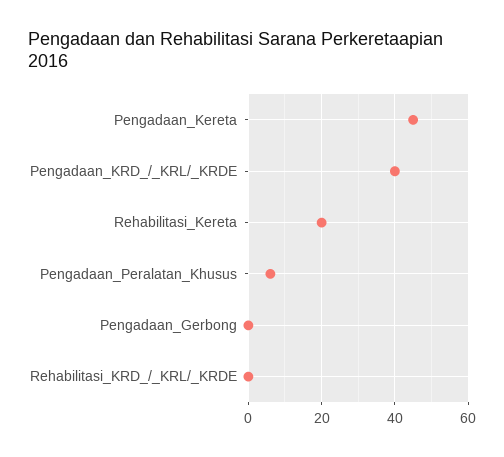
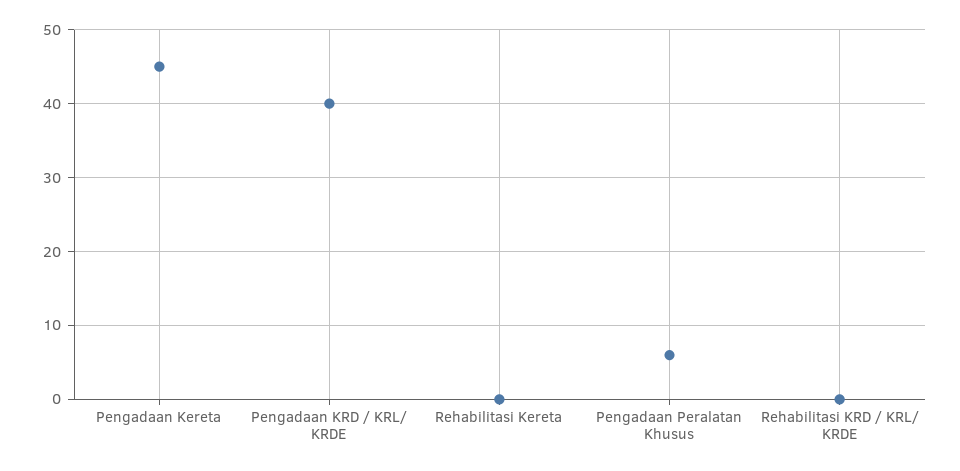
Rehabilitasi_Kereta: 20 -> 0
Pengadaan_Gerbong: 0 -> none

